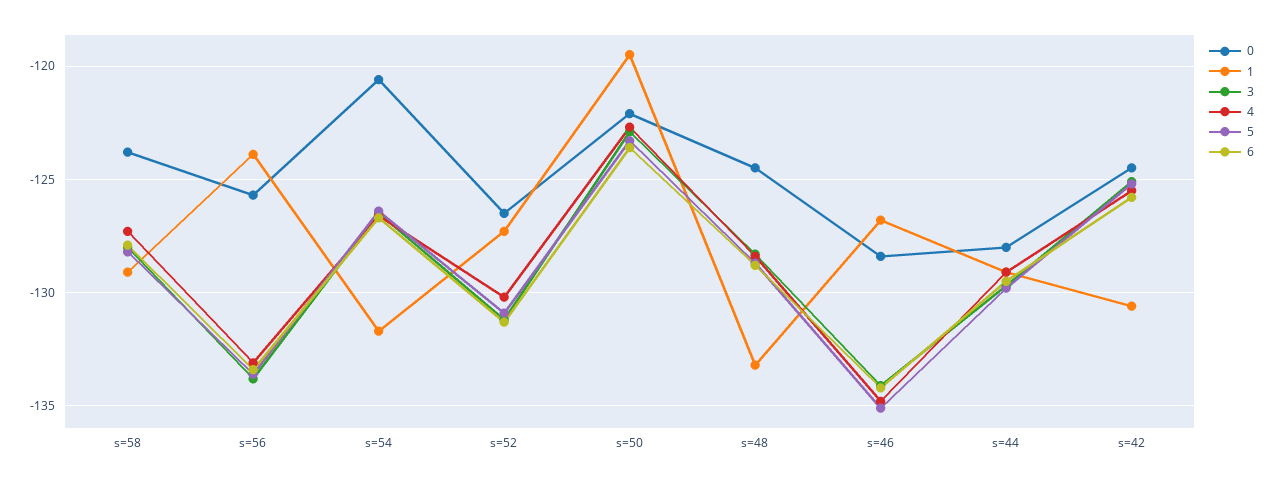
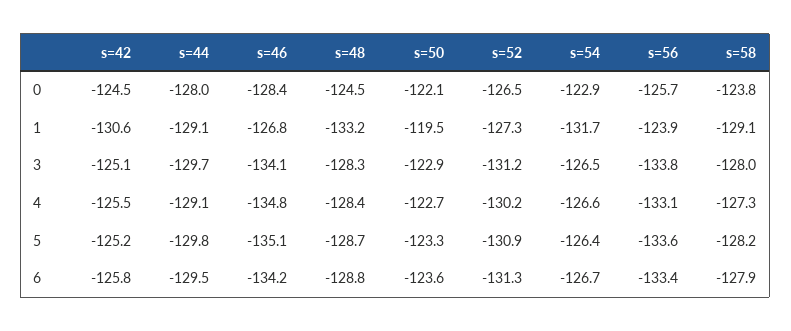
0, s=54: -120.5 -> -122.9

